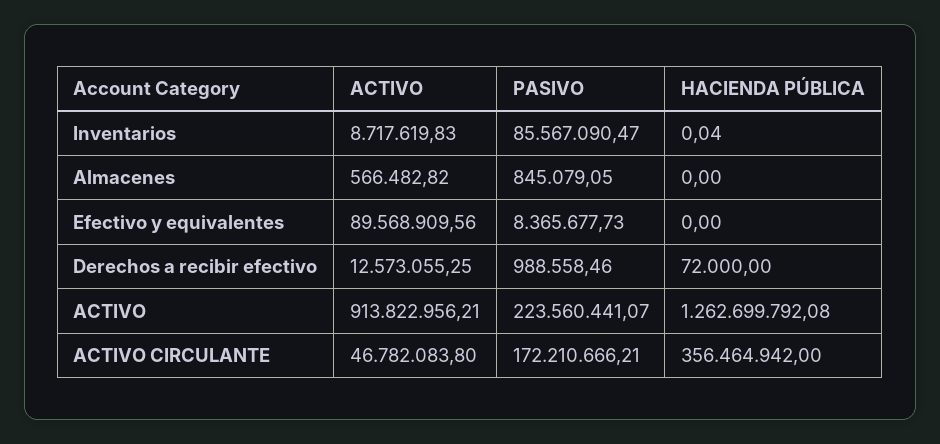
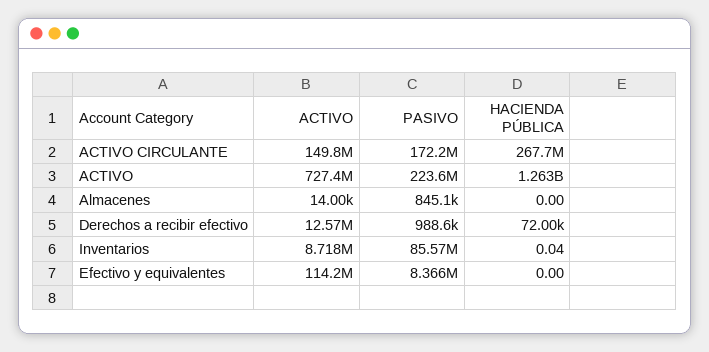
ACTIVO, Almacenes: 566482.82 -> 14000
ACTIVO, Efectivo y equivalentes: 89568909.56 -> 114200000
ACTIVO, ACTIVO: 913822956.21 -> 727400000
ACTIVO, ACTIVO CIRCULANTE: 46782083.8 -> 149800000
HACIENDA PÚBLICA, ACTIVO CIRCULANTE: 356464942 -> 267700000

